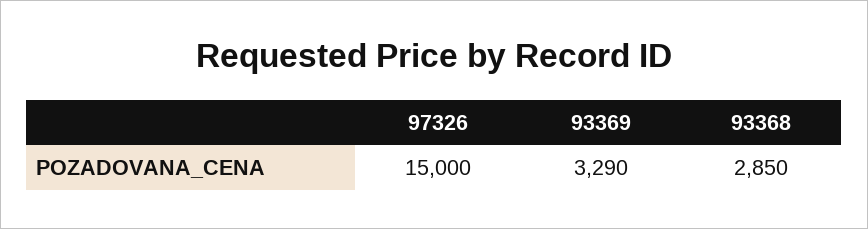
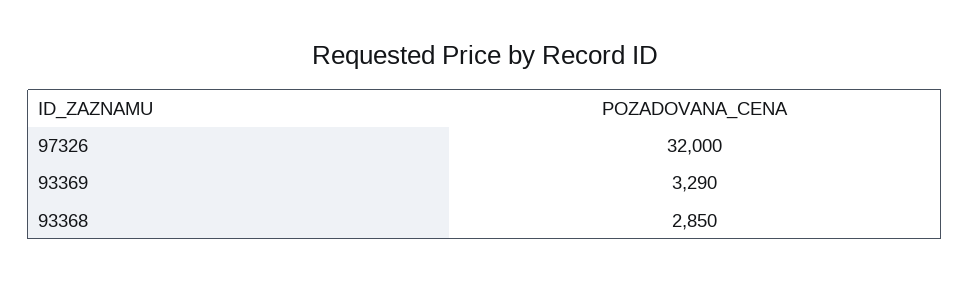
97326: 15000 -> 32000

